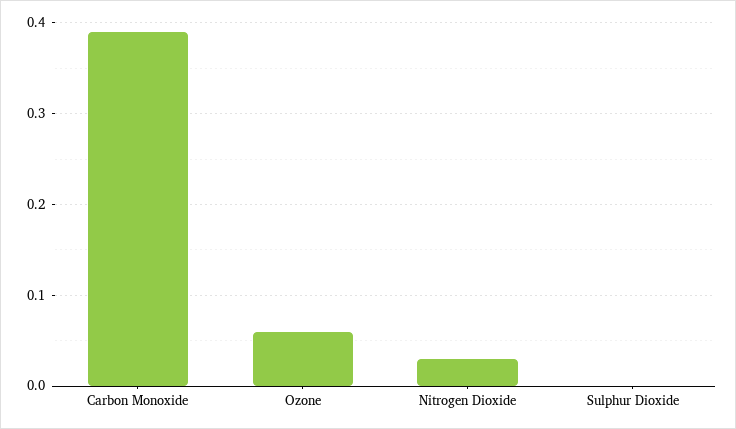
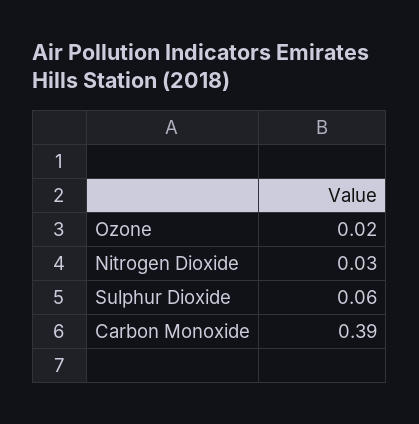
Ozone: 0.06 -> 0.02
Sulphur Dioxide: 0 -> 0.06

